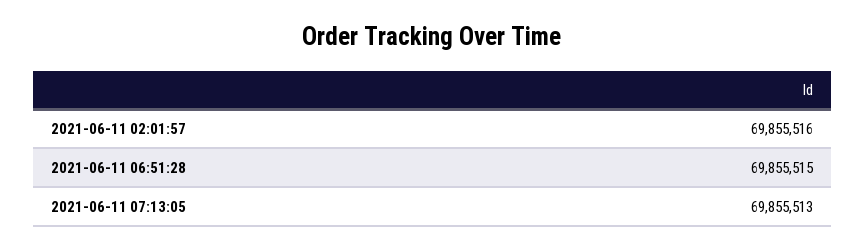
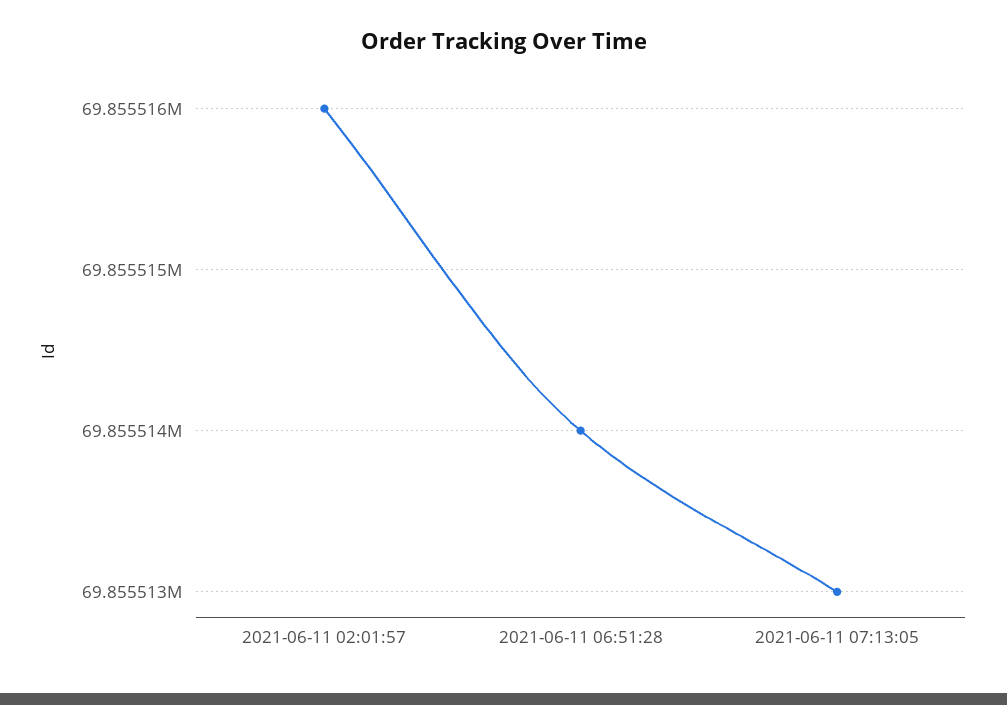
2021-06-11 06:51:28: 69855515 -> 69855514

